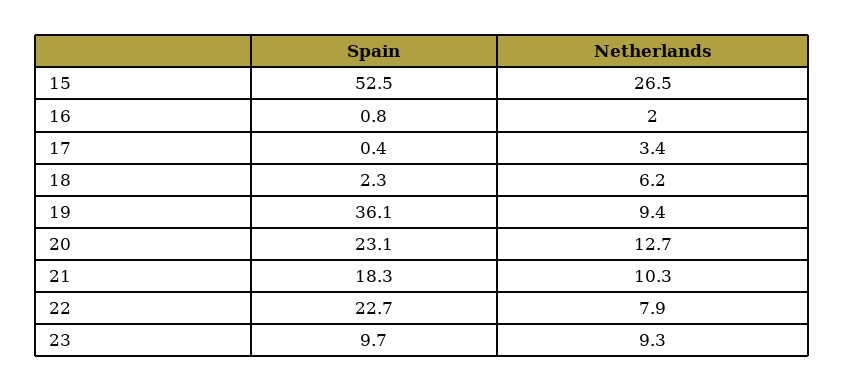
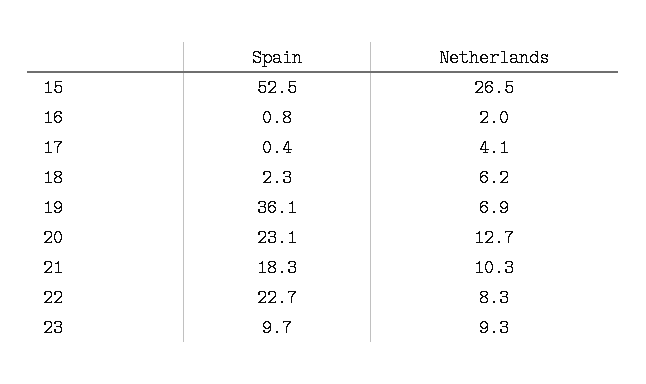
Netherlands, 17: 3.4 -> 4.1
Netherlands, 19: 9.4 -> 6.9
Netherlands, 22: 7.9 -> 8.3

